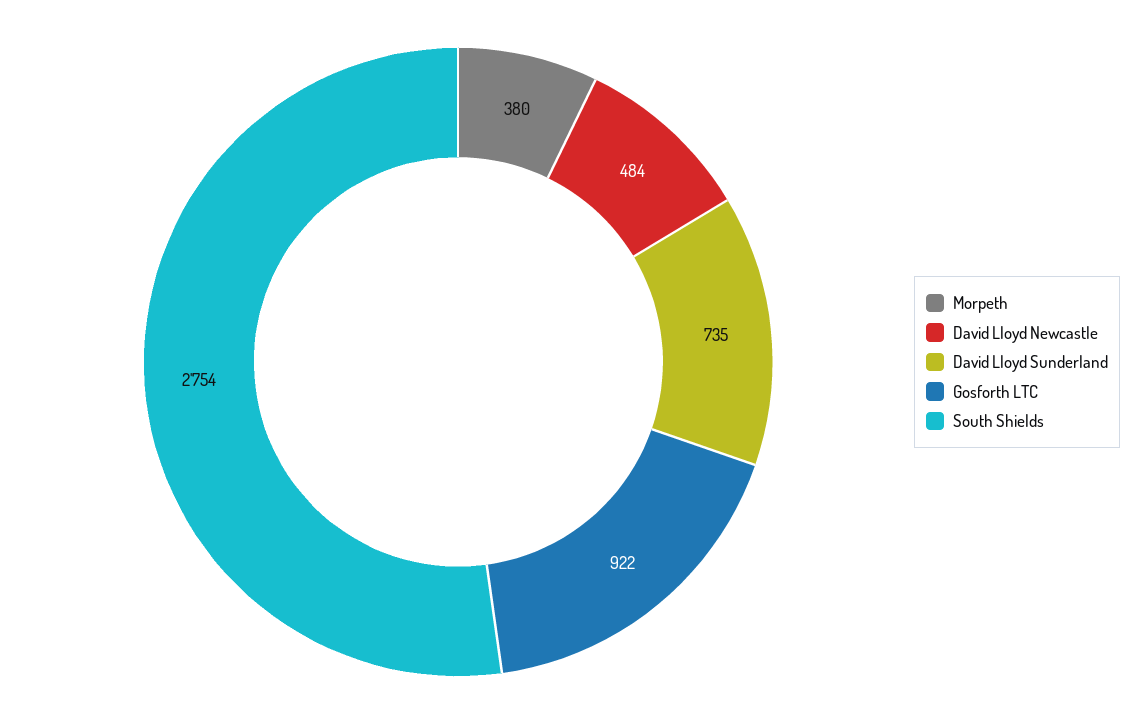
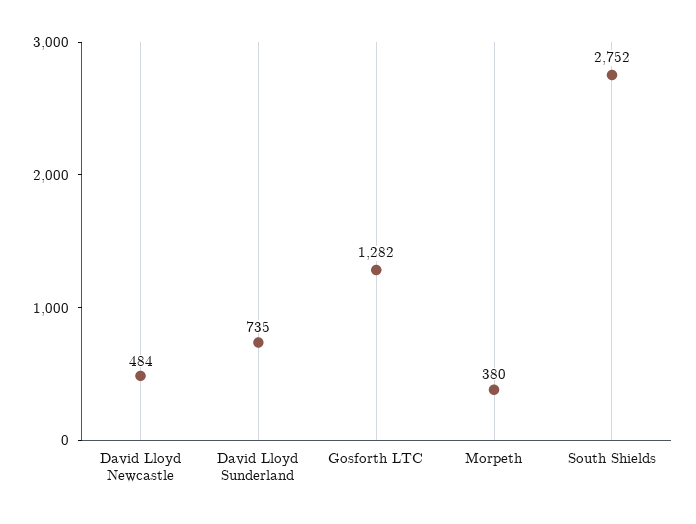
Gosforth LTC: 922 -> 1282
South Shields: 2754 -> 2752

